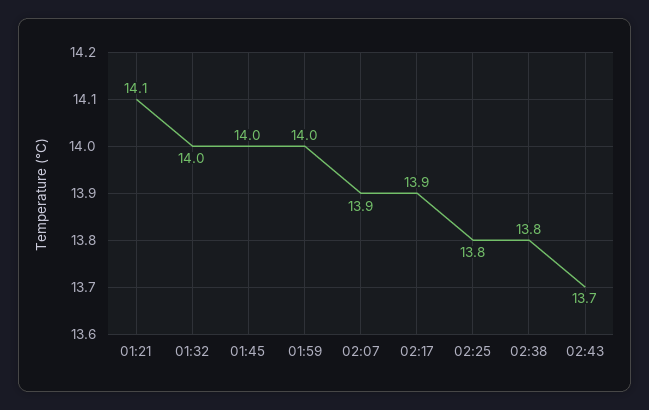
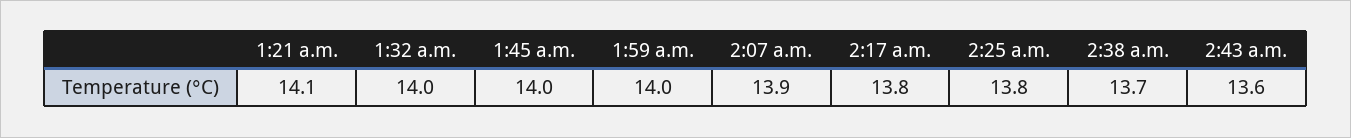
02:17: 13.9 -> 13.8
02:38: 13.8 -> 13.7
02:43: 13.7 -> 13.6

